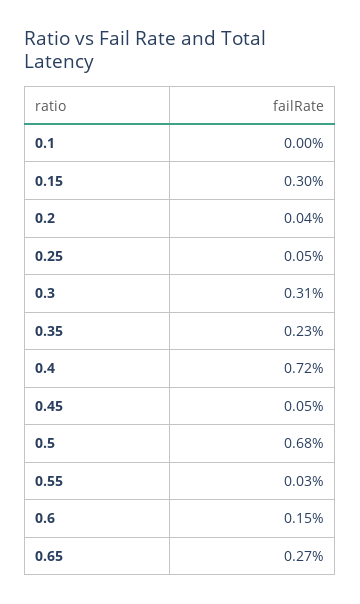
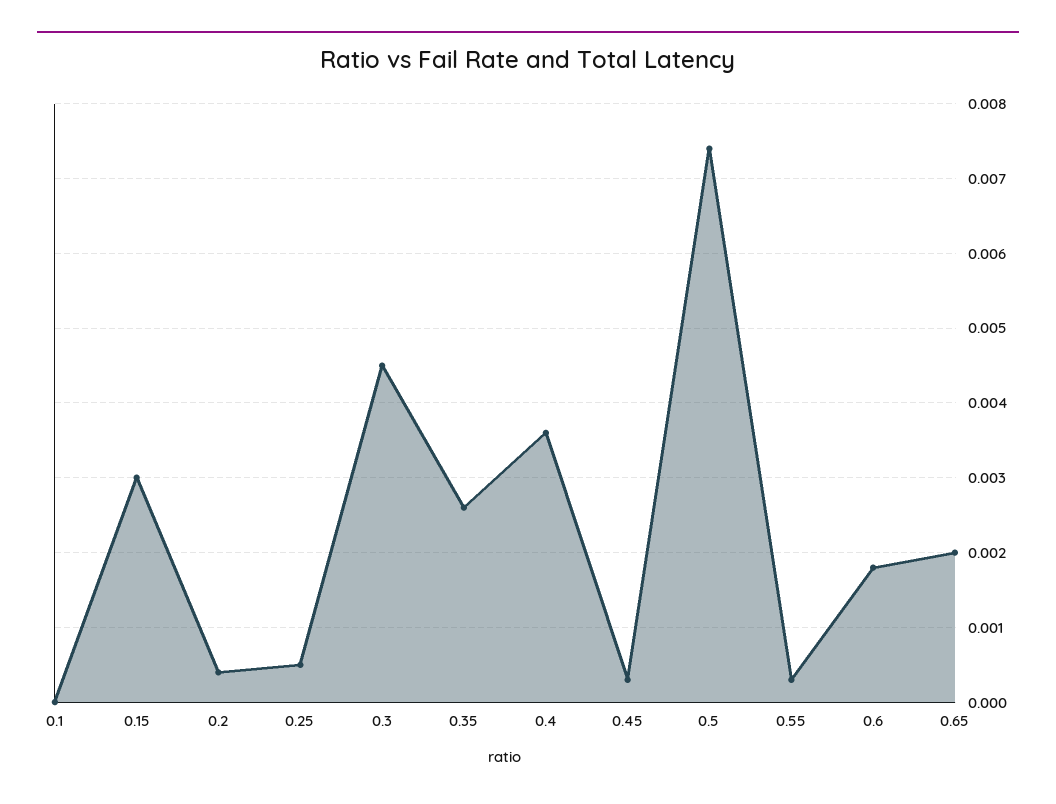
0.3: 0.0031 -> 0.0045
0.35: 0.0023 -> 0.0026
0.4: 0.0072 -> 0.0036
0.45: 0.0005 -> 0.0003
0.5: 0.0068 -> 0.0074
0.6: 0.0015 -> 0.0018
0.65: 0.0027 -> 0.002

